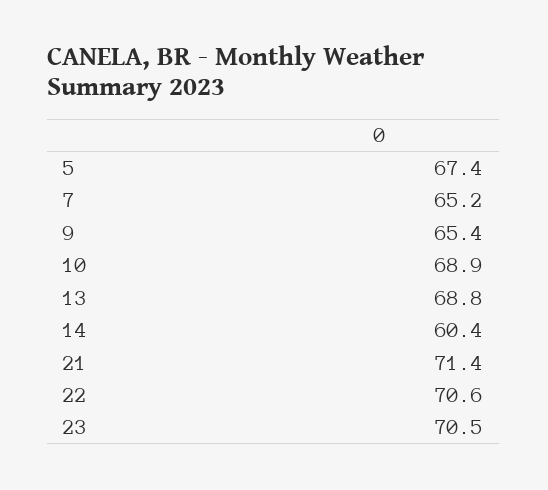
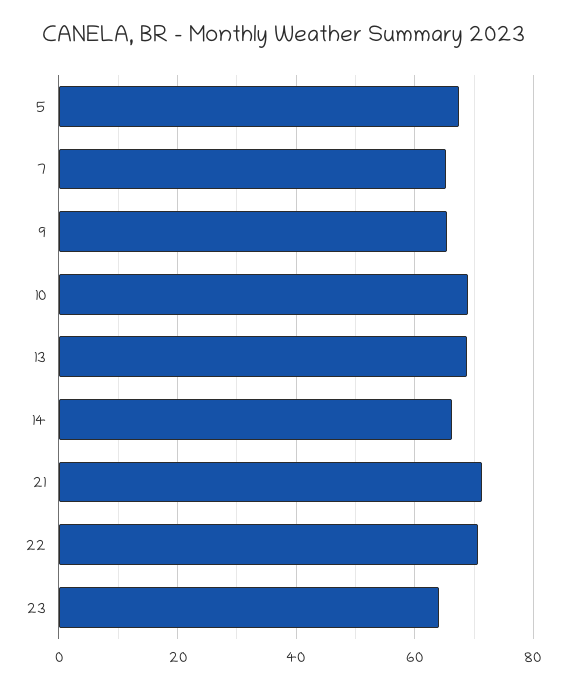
14: 60.4 -> 66
23: 70.5 -> 64

